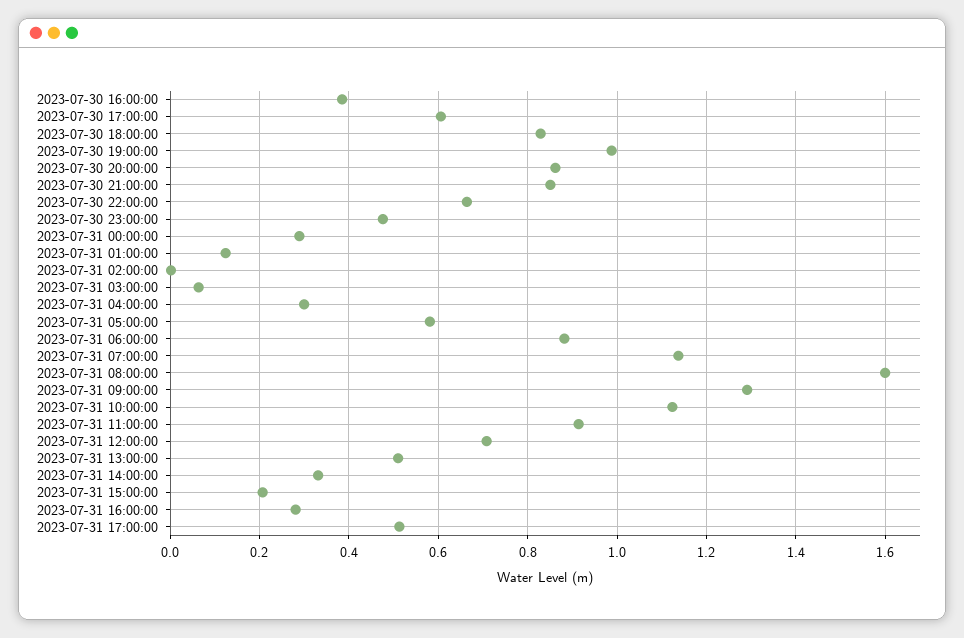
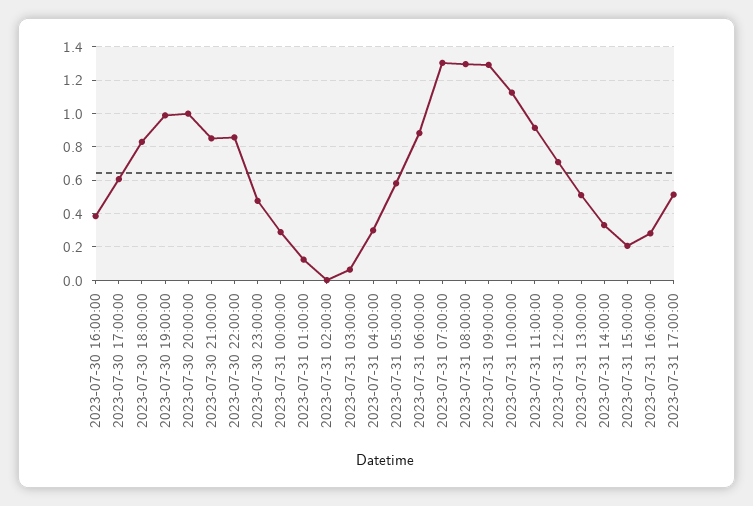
2023-07-30 20:00:00: 0.86 -> 1
2023-07-30 22:00:00: 0.66 -> 0.85
2023-07-31 07:00:00: 1.14 -> 1.3
2023-07-31 08:00:00: 1.6 -> 1.3

